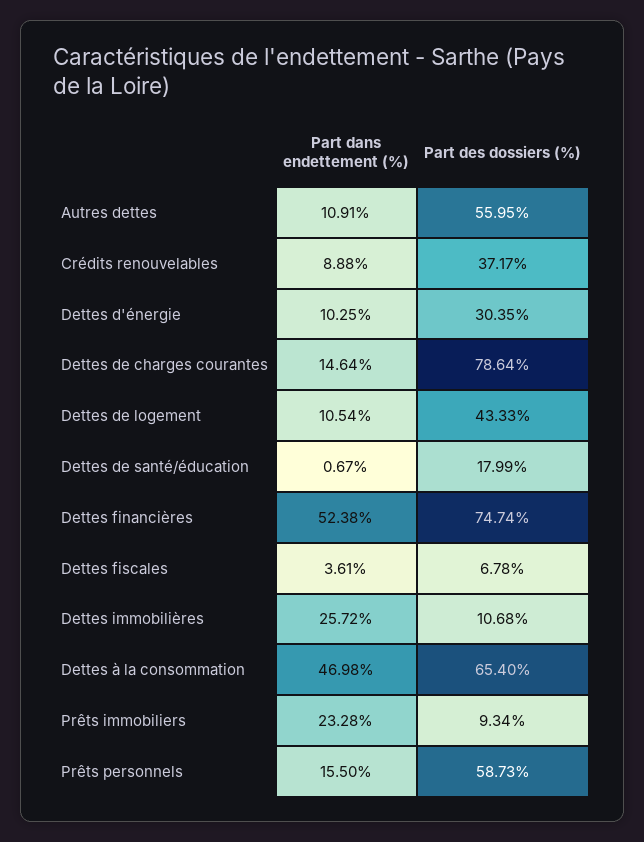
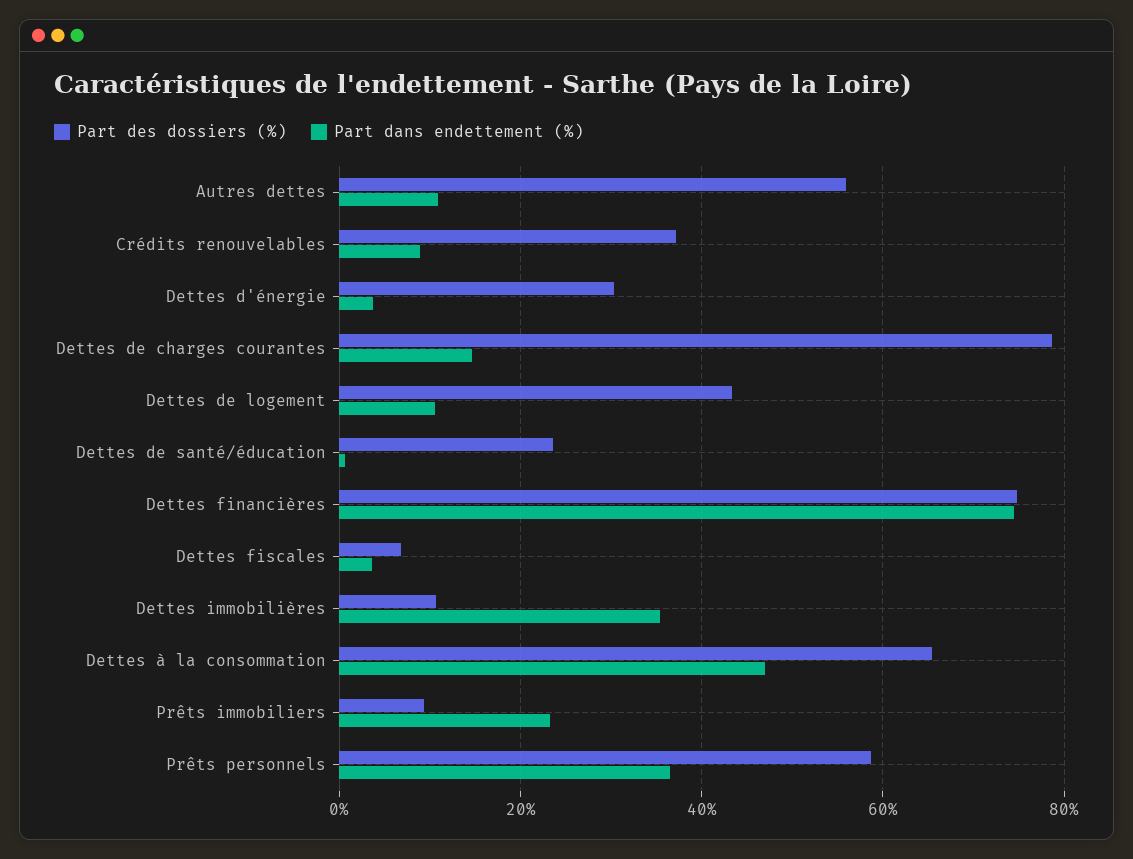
Part dans endettement (%), Dettes d'énergie: 10.25 -> 4
Part des dossiers (%), Dettes de santé/éducation: 17.99 -> 24
Part dans endettement (%), Dettes financières: 52.38 -> 74
Part dans endettement (%), Dettes immobilières: 25.72 -> 36
Part dans endettement (%), Prêts personnels: 15.5 -> 36

